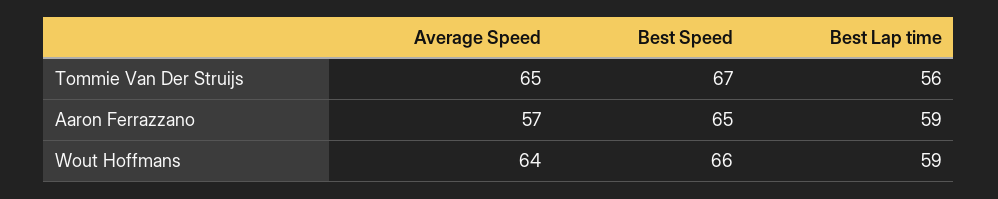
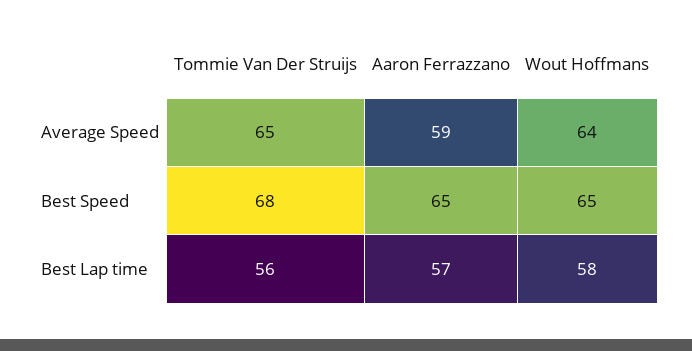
Best Speed, Tommie Van Der Struijs: 67 -> 68
Average Speed, Aaron Ferrazzano: 57 -> 59
Best Lap time, Aaron Ferrazzano: 59 -> 57
Best Speed, Wout Hoffmans: 66 -> 65
Best Lap time, Wout Hoffmans: 59 -> 58

